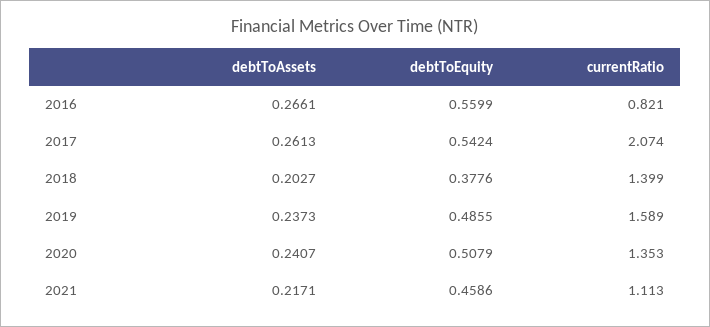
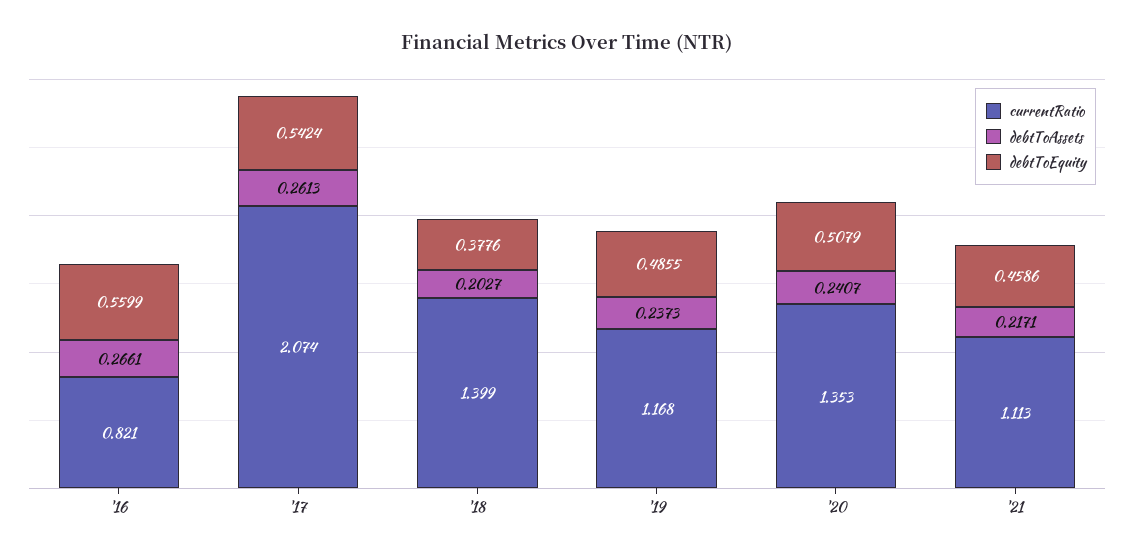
currentRatio, 2019: 1.589 -> 1.168

